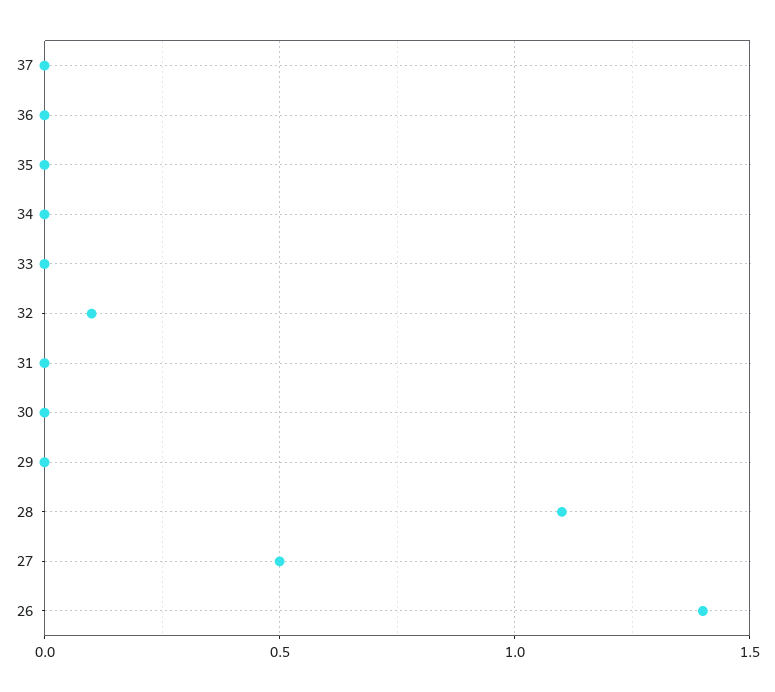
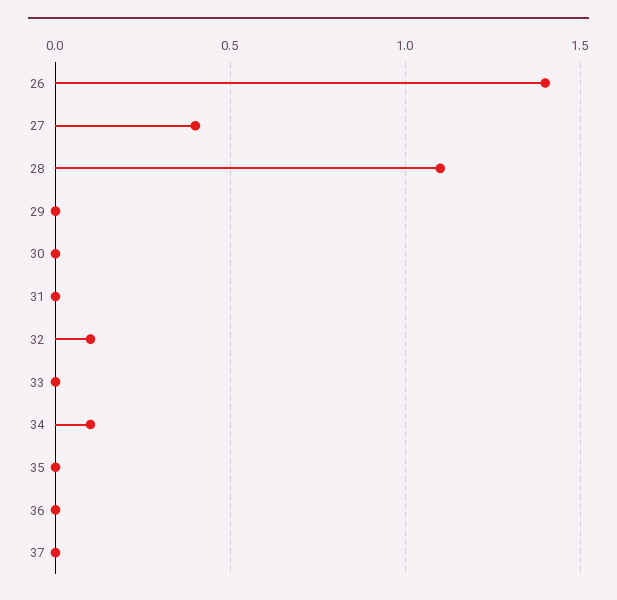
34: 0 -> 0.1
27: 0.5 -> 0.4

